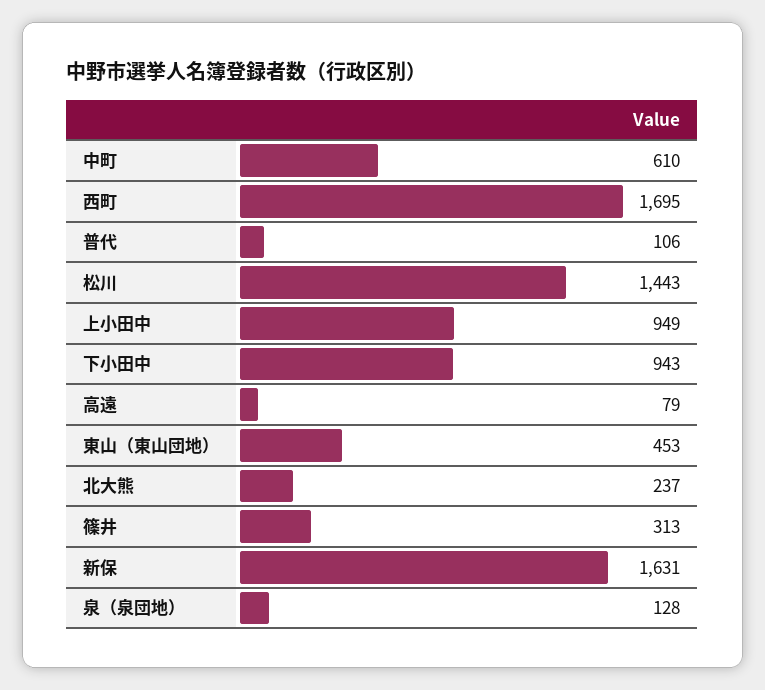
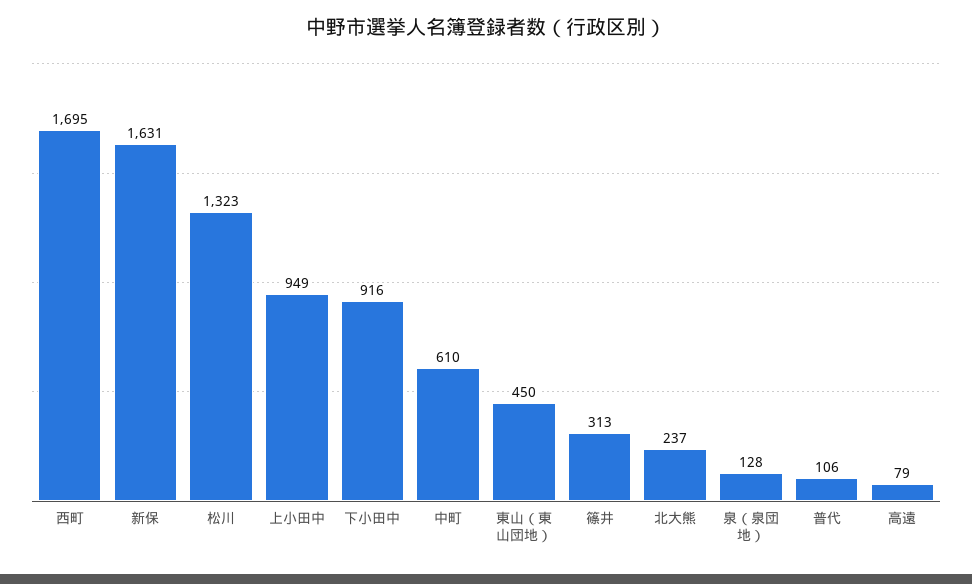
松川: 1443 -> 1323
下小田中: 943 -> 916
東山（東山団地）: 453 -> 450

